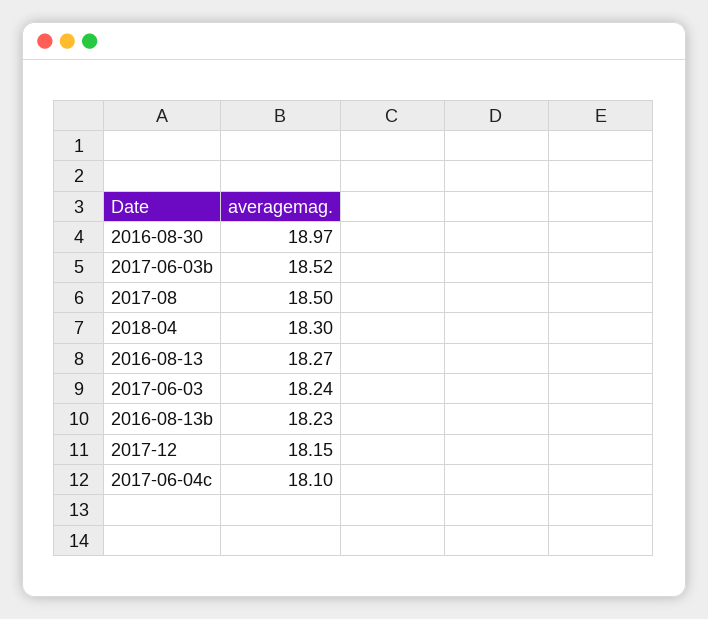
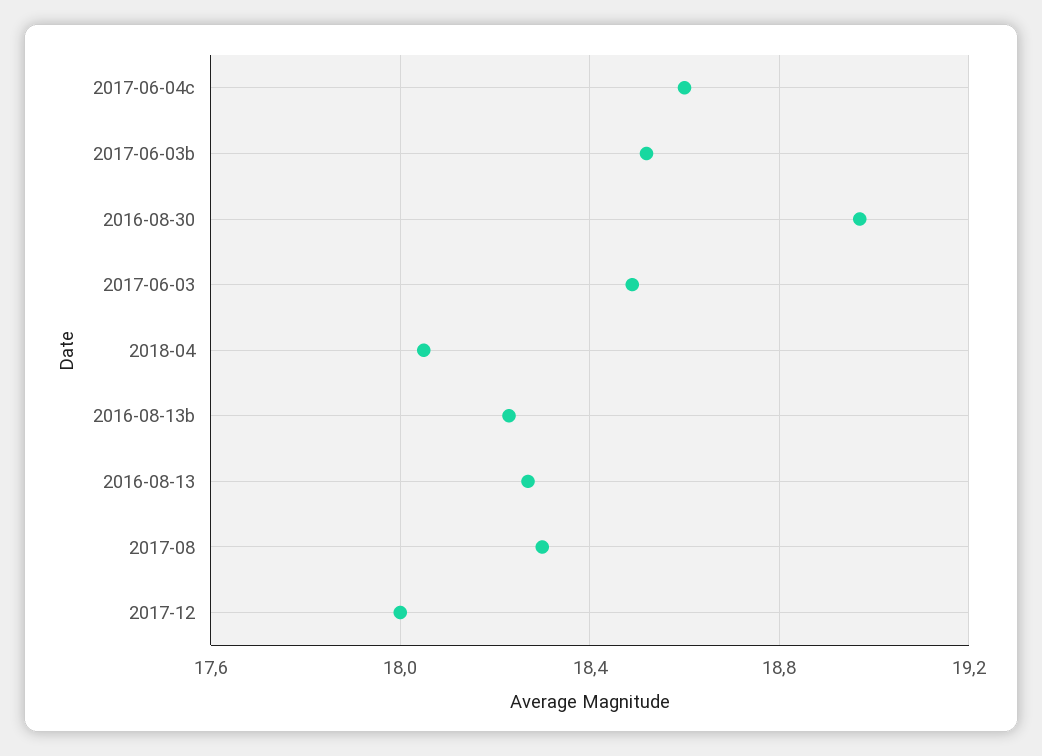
2017-08: 18.5 -> 18.3
2018-04: 18.3 -> 18.05
2017-06-03: 18.24 -> 18.5
2017-12: 18.15 -> 18
2017-06-04c: 18.1 -> 18.6

